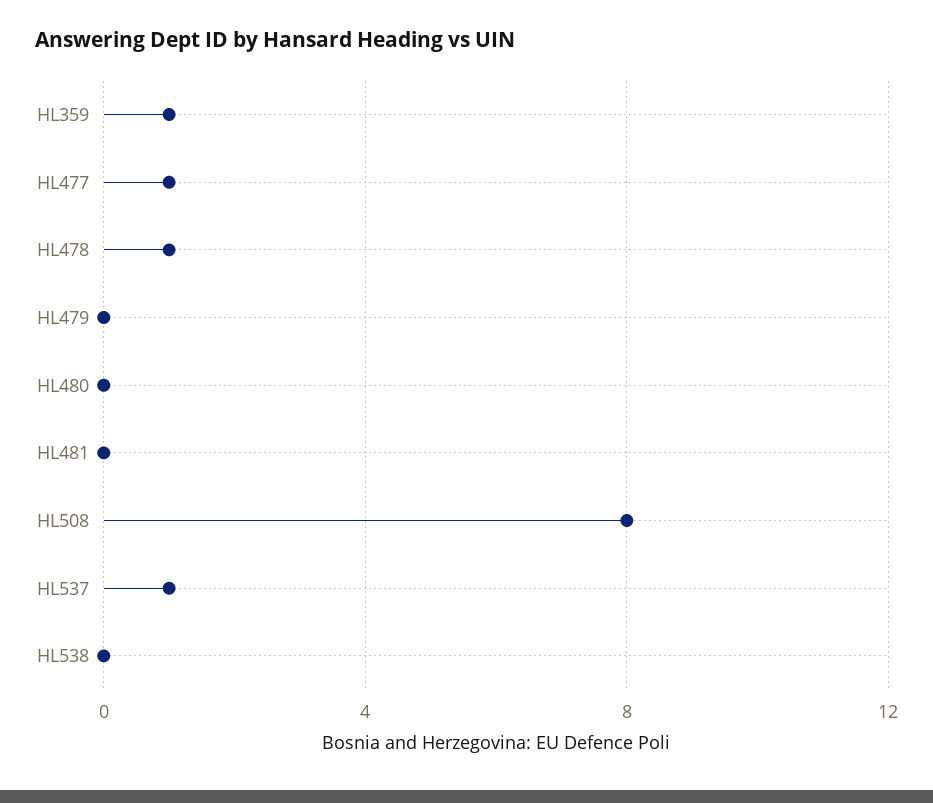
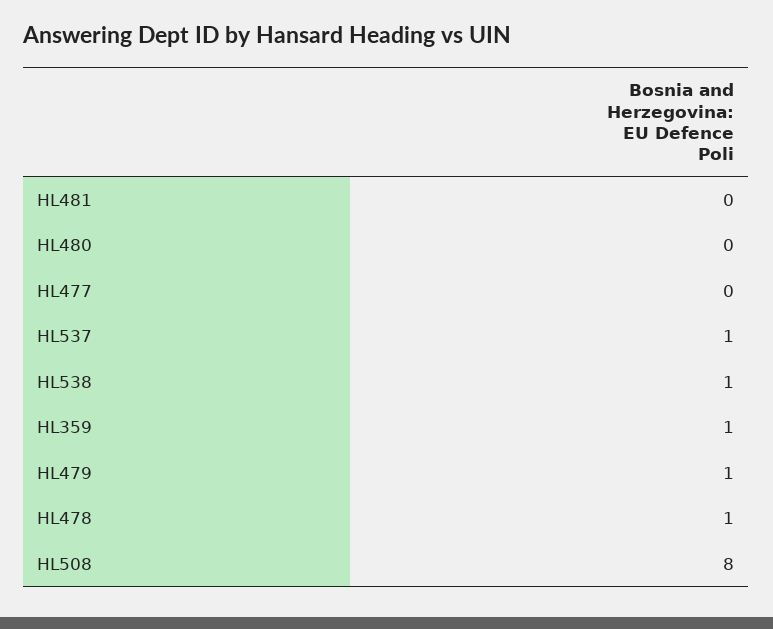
HL477: 1 -> 0
HL479: 0 -> 1
HL538: 0 -> 1

